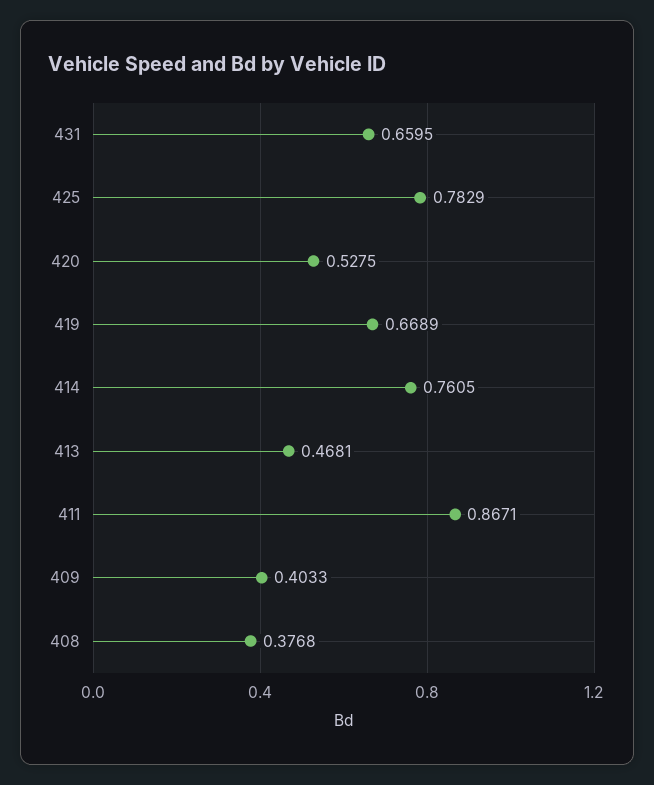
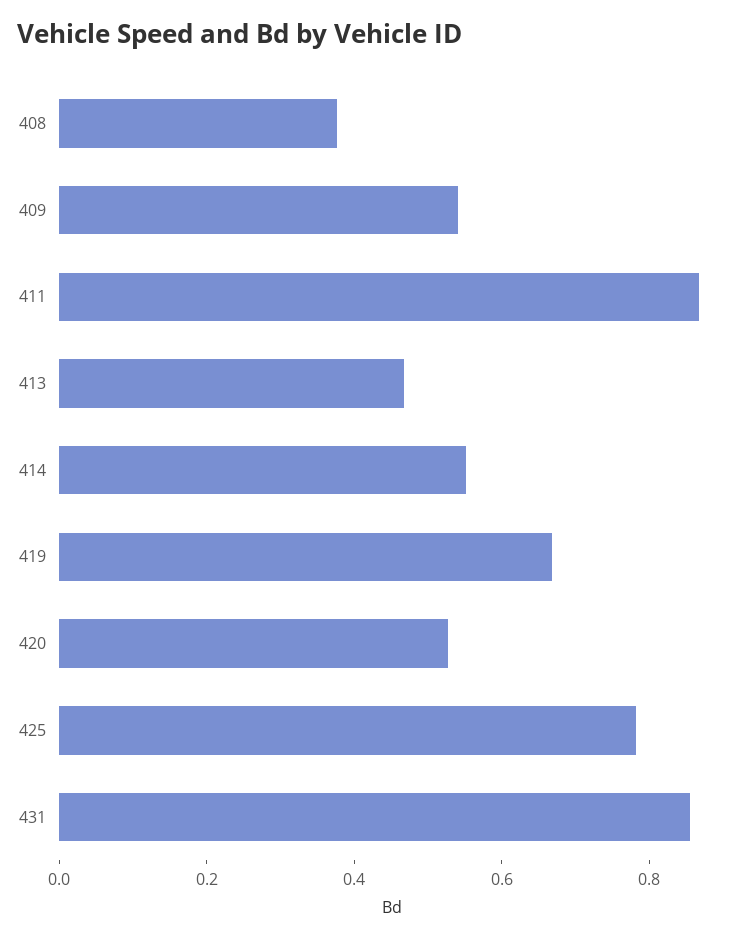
431: 0.6595 -> 0.85
414: 0.7605 -> 0.55
409: 0.4033 -> 0.55

